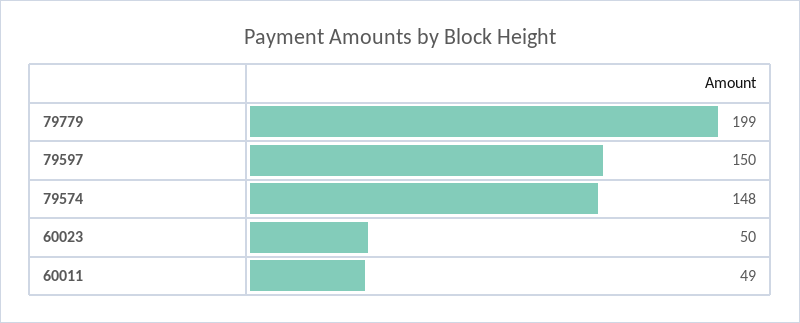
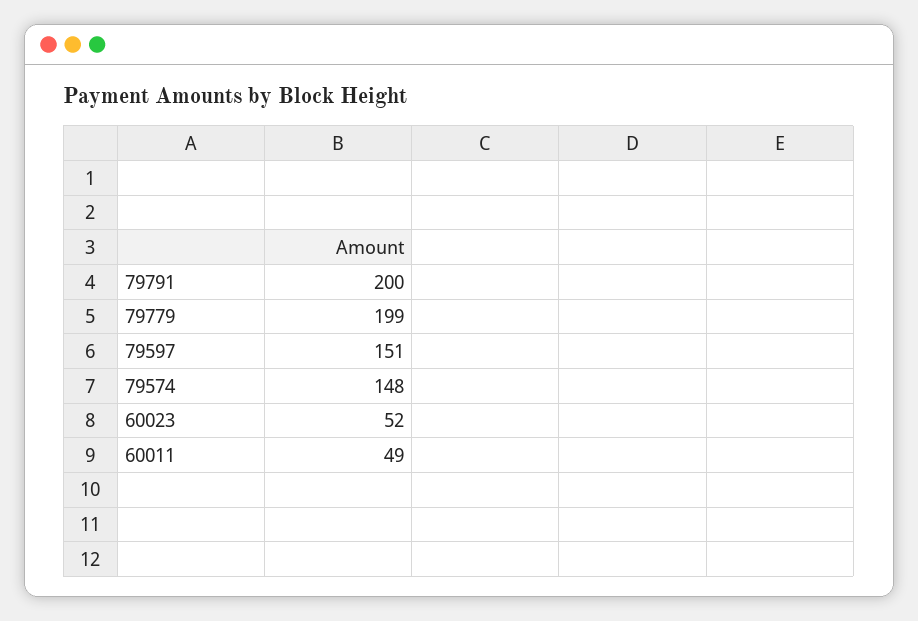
79597: 150 -> 151
60023: 50 -> 52
79791: none -> 200

